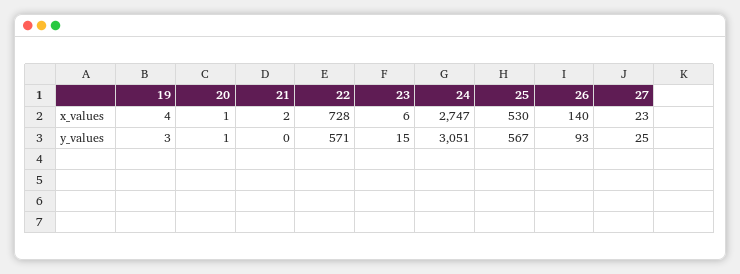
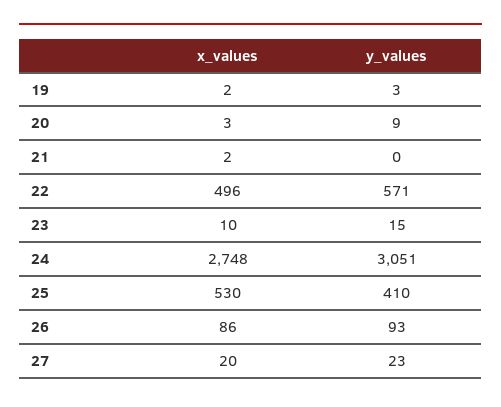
19, x_values: 4 -> 2
20, x_values: 1 -> 3
22, x_values: 728 -> 496
23, x_values: 6 -> 10
24, x_values: 2747 -> 2748
26, x_values: 140 -> 86
27, x_values: 23 -> 20
20, y_values: 1 -> 9
25, y_values: 567 -> 410
27, y_values: 25 -> 23

